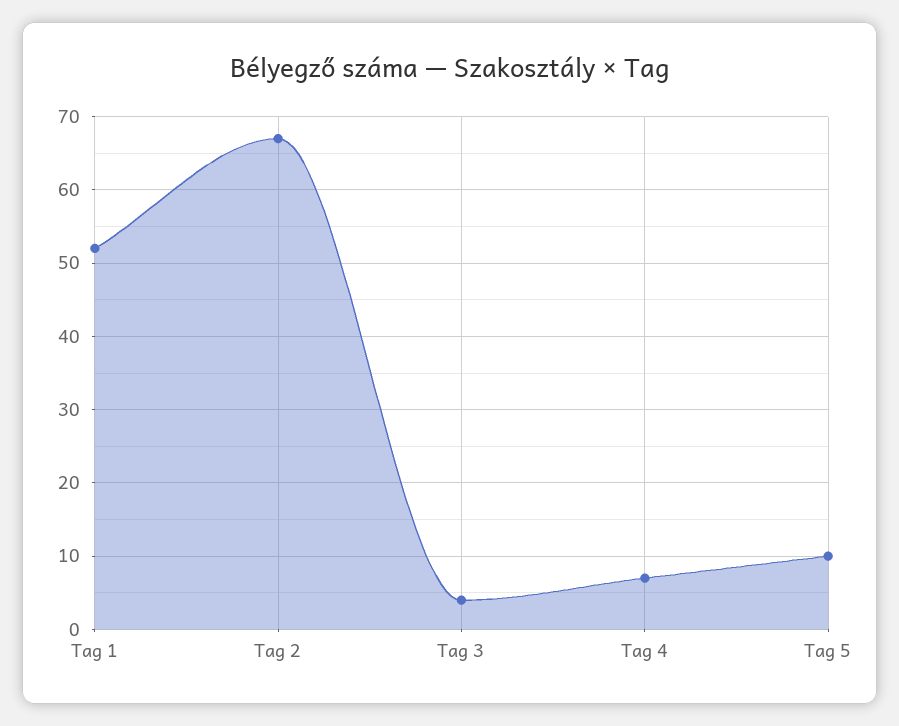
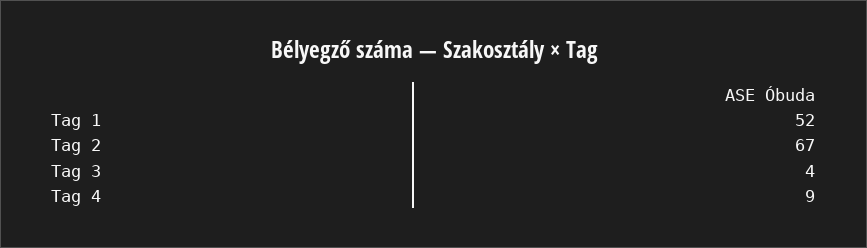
Tag 4: 7 -> 9
Tag 5: 10 -> none

